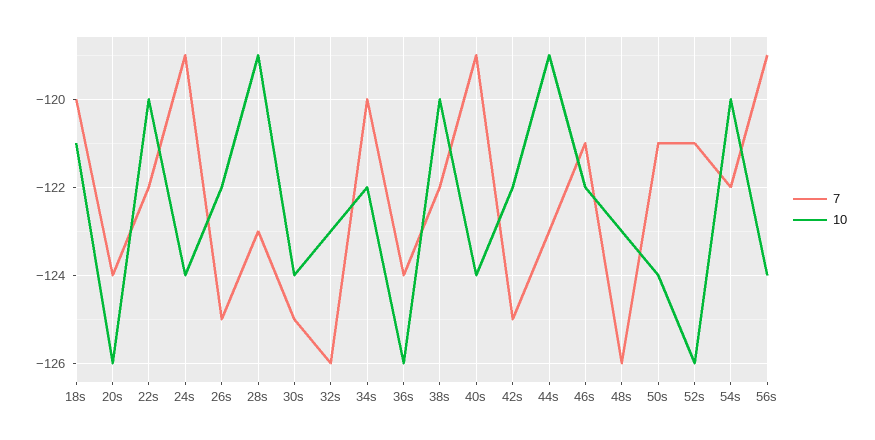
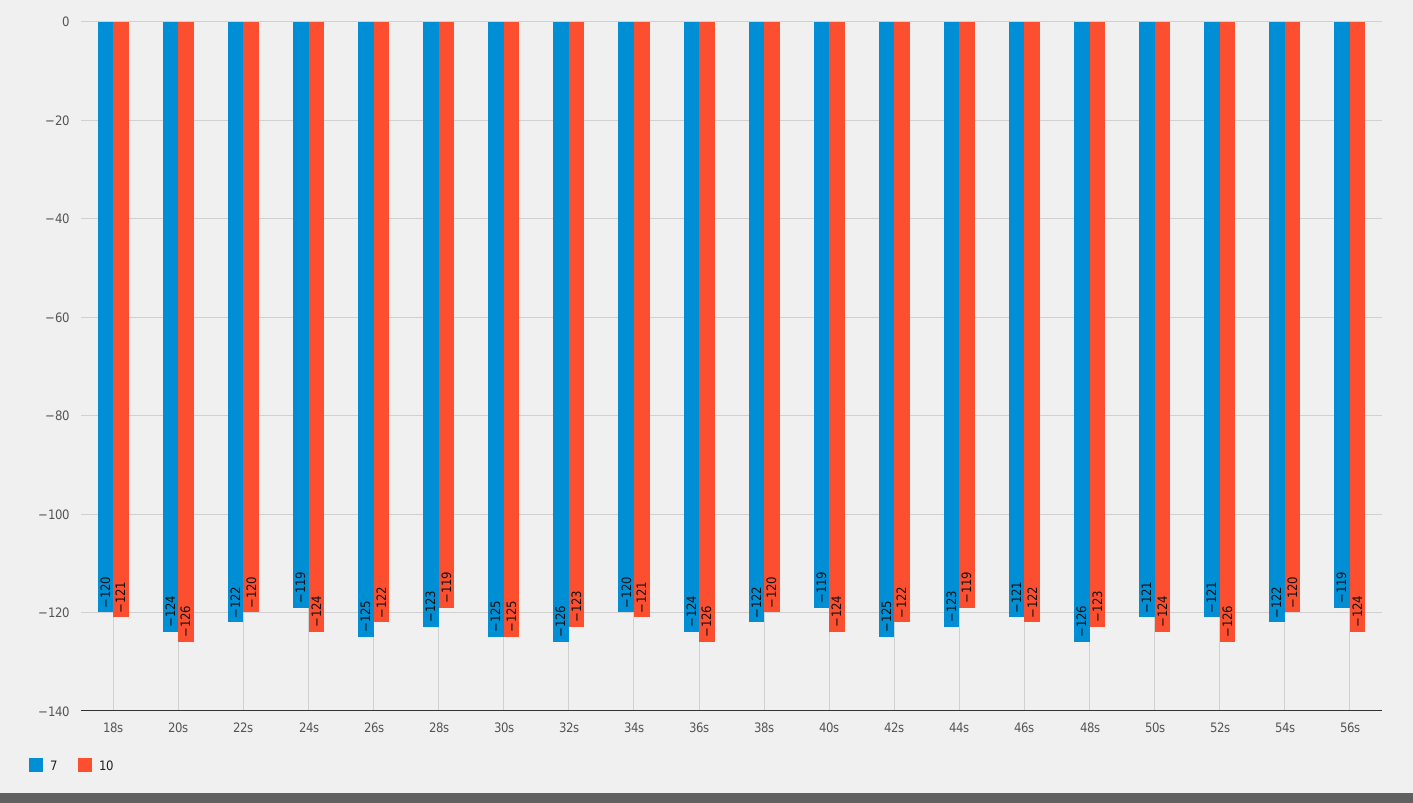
10, 30s: -124 -> -125
10, 34s: -122 -> -121

